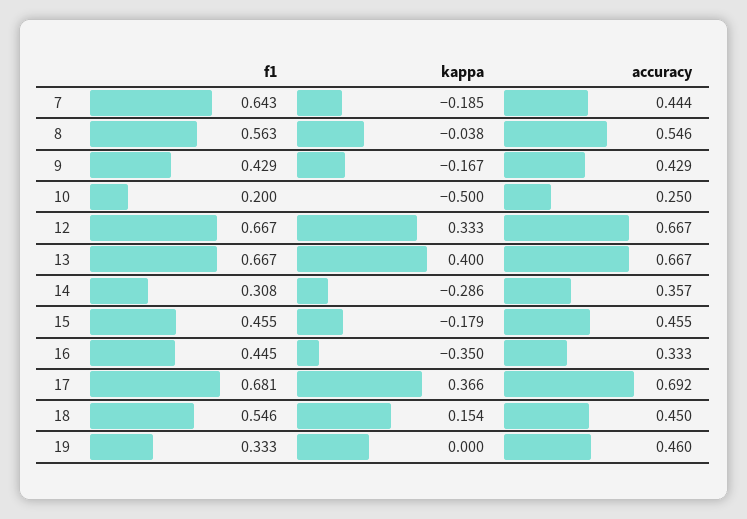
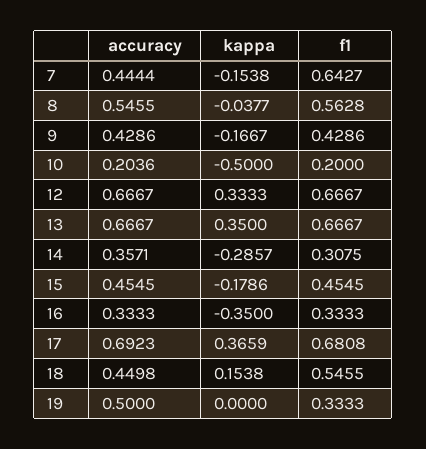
kappa, 7: -0.185 -> -0.1538
accuracy, 10: 0.25 -> 0.2036
kappa, 13: 0.4 -> 0.35
f1, 16: 0.445 -> 0.3333
accuracy, 19: 0.46 -> 0.5

